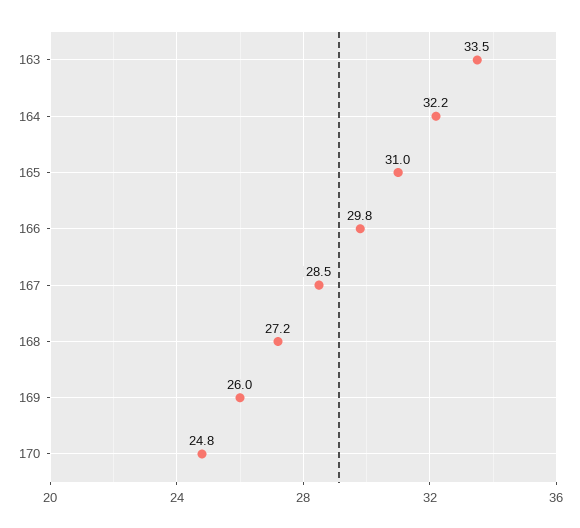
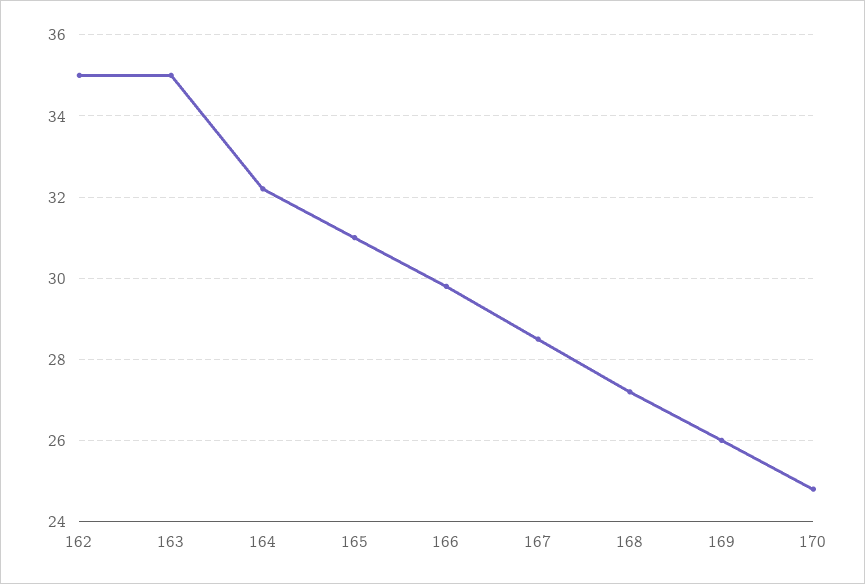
163: 33.5 -> 35
162: none -> 35

